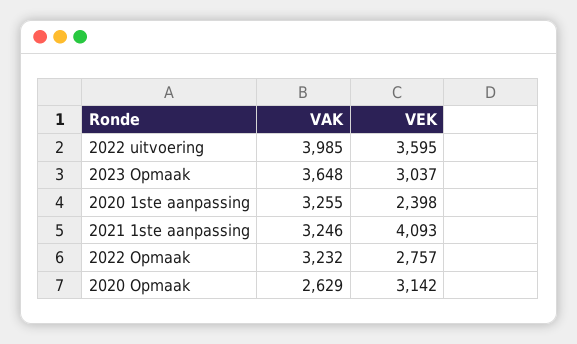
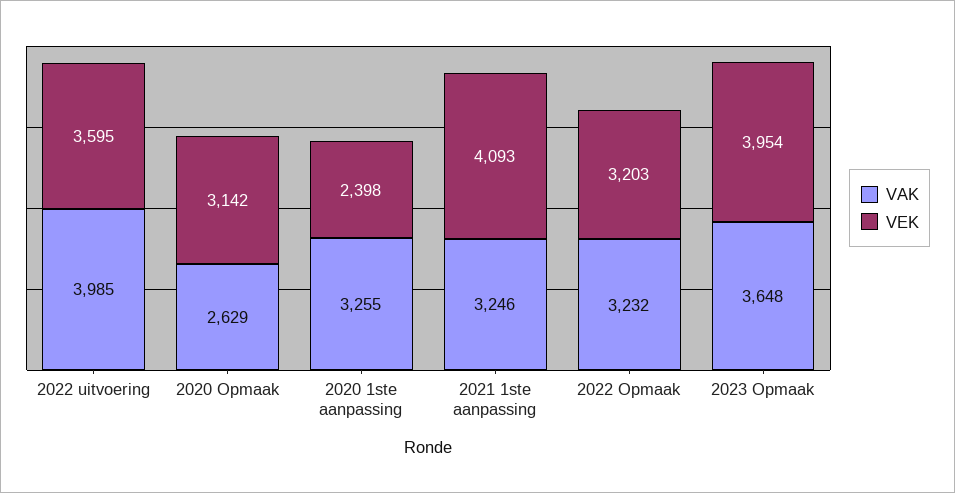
VEK, 2023 Opmaak: 3037 -> 3954
VEK, 2022 Opmaak: 2757 -> 3203

